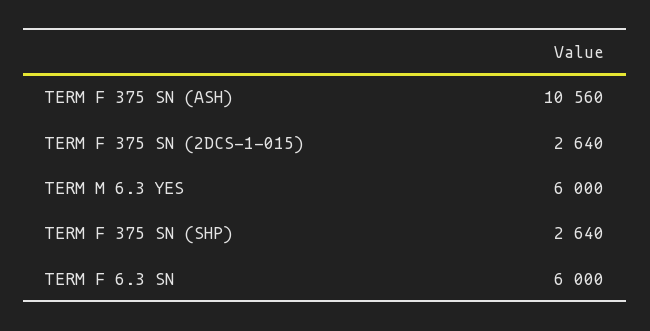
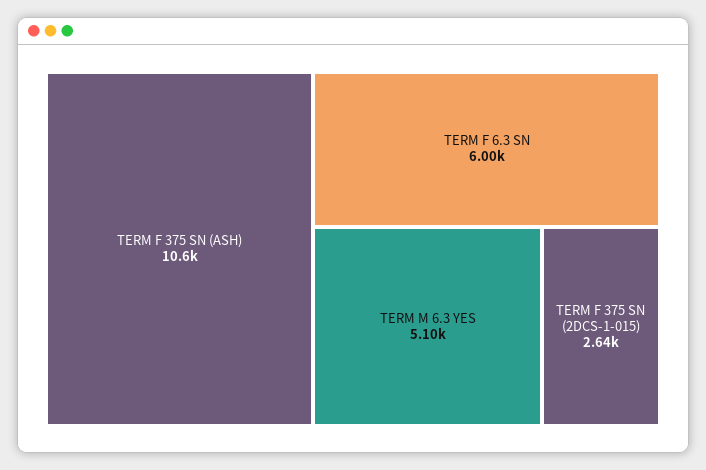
TERM M 6.3 YES: 6000 -> 5100
TERM F 375 SN (SHP): 2640 -> none

